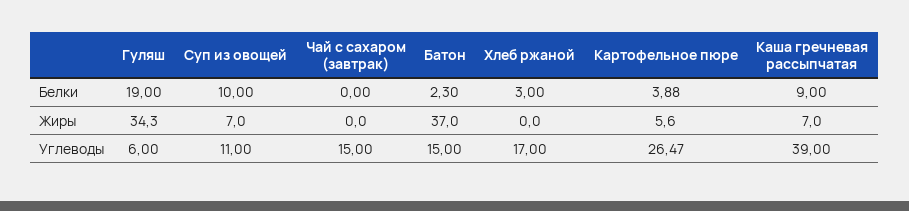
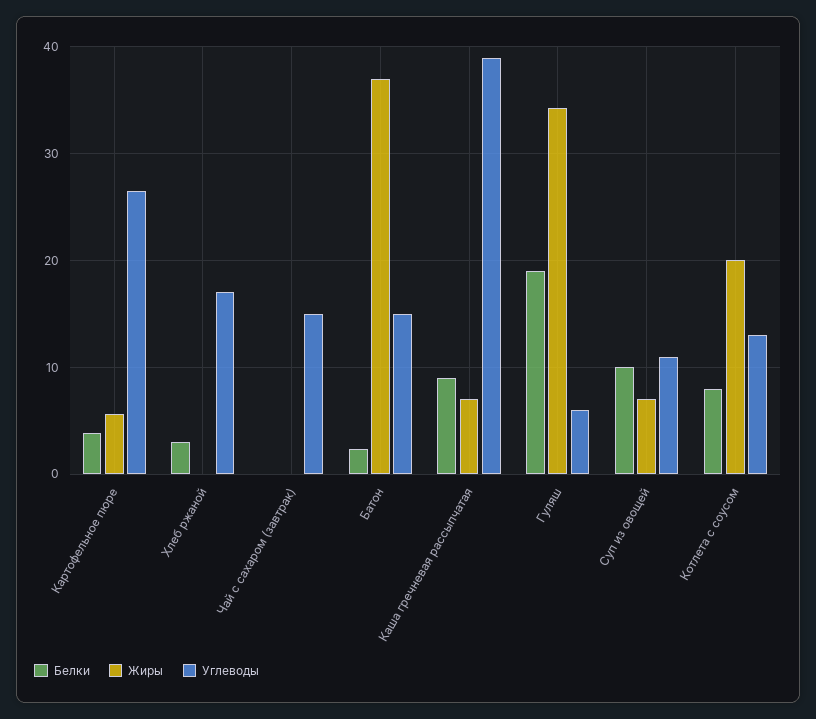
Белки, Котлета с соусом: none -> 8
Жиры, Котлета с соусом: none -> 20
Углеводы, Котлета с соусом: none -> 13

